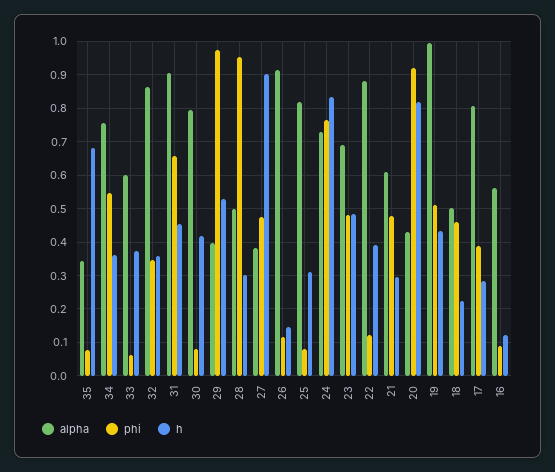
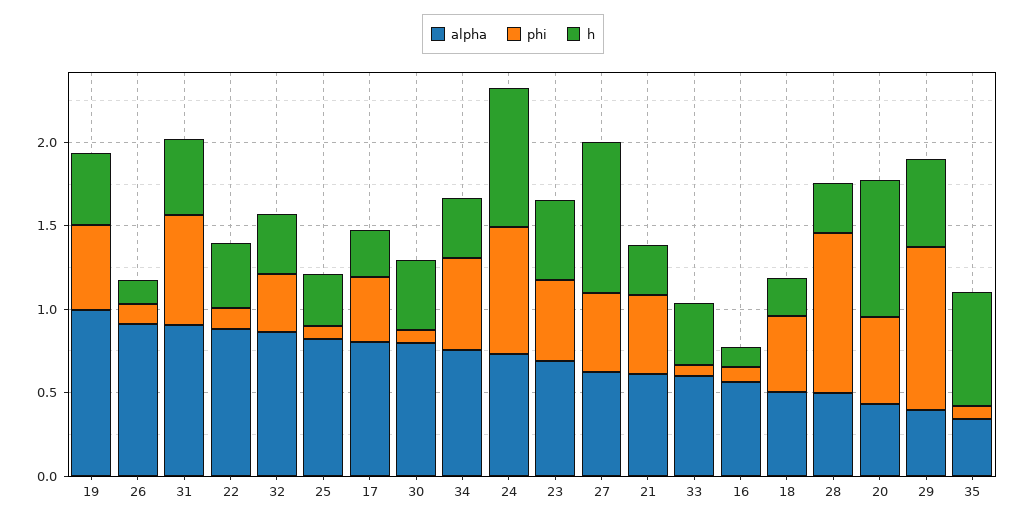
alpha, 27: 0.38 -> 0.6
phi, 20: 0.92 -> 0.5

